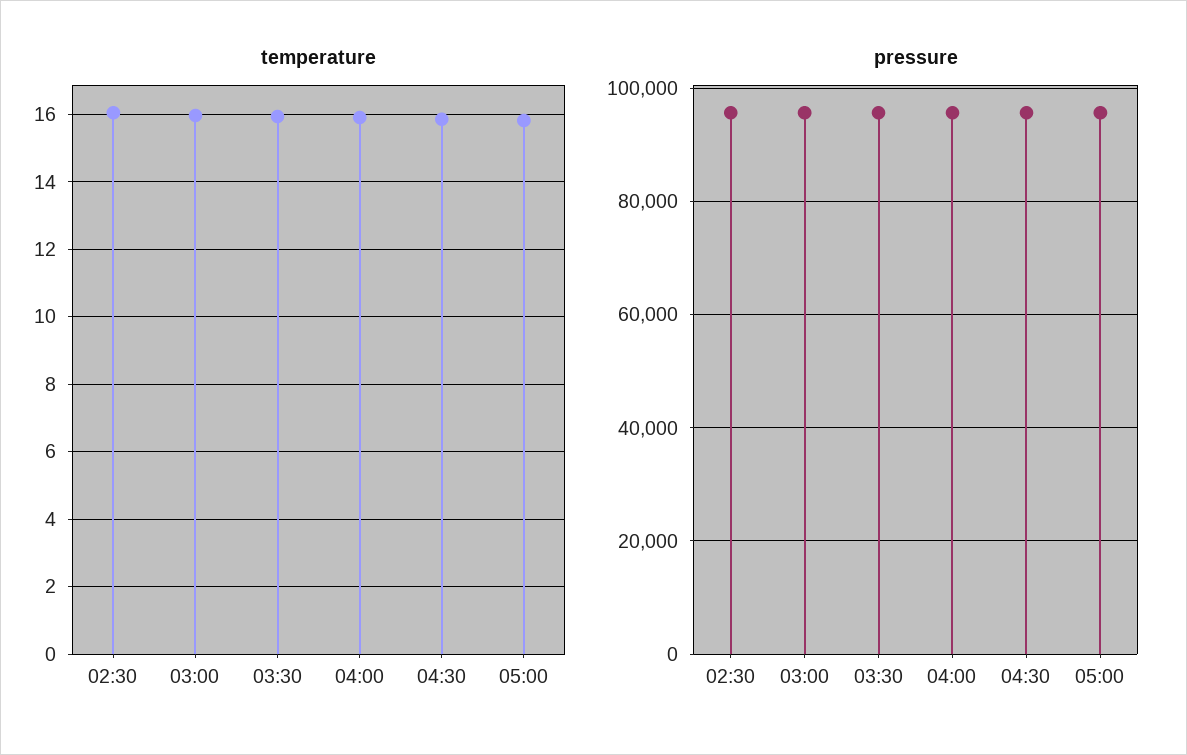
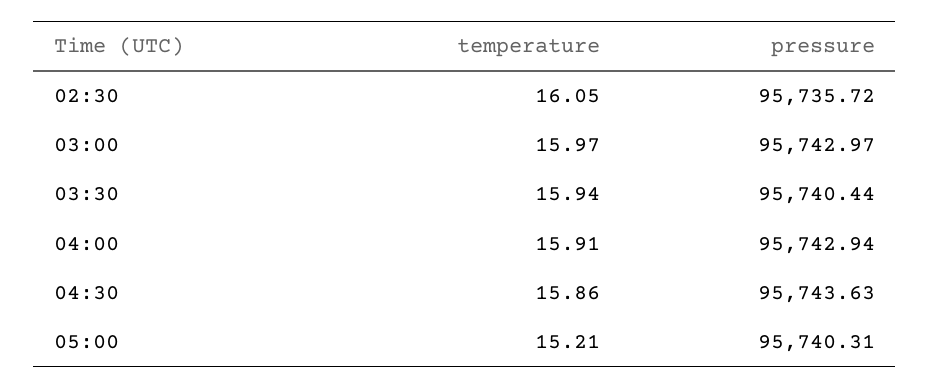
temperature, 05:00: 15.8 -> 15.21

